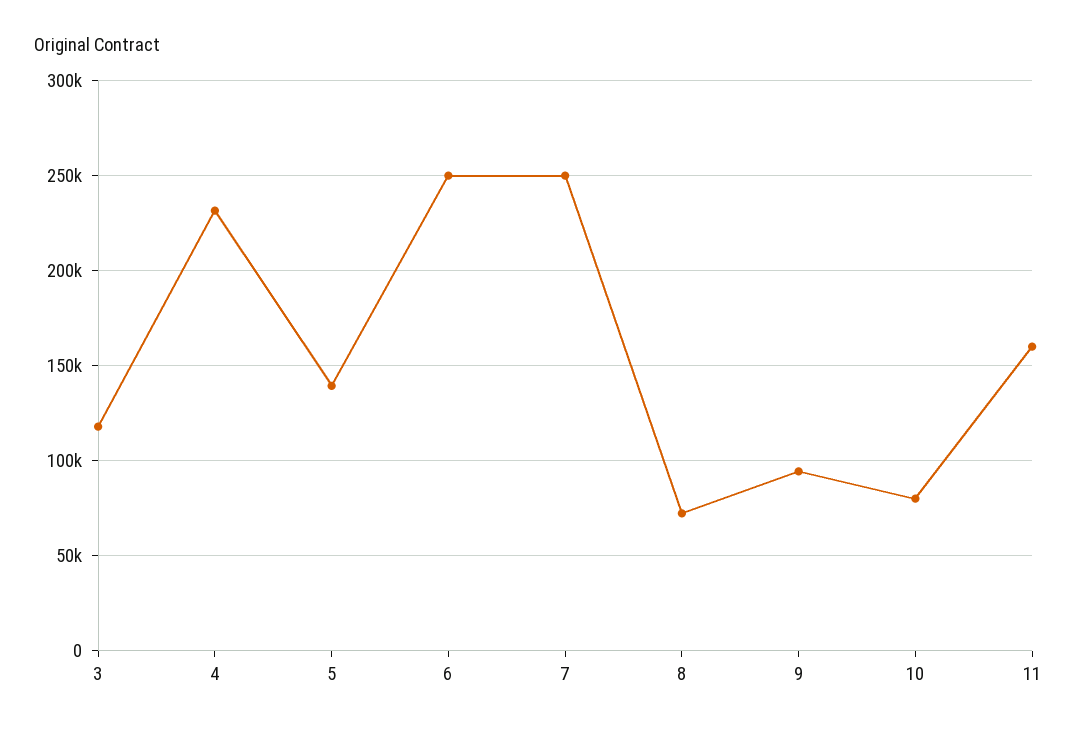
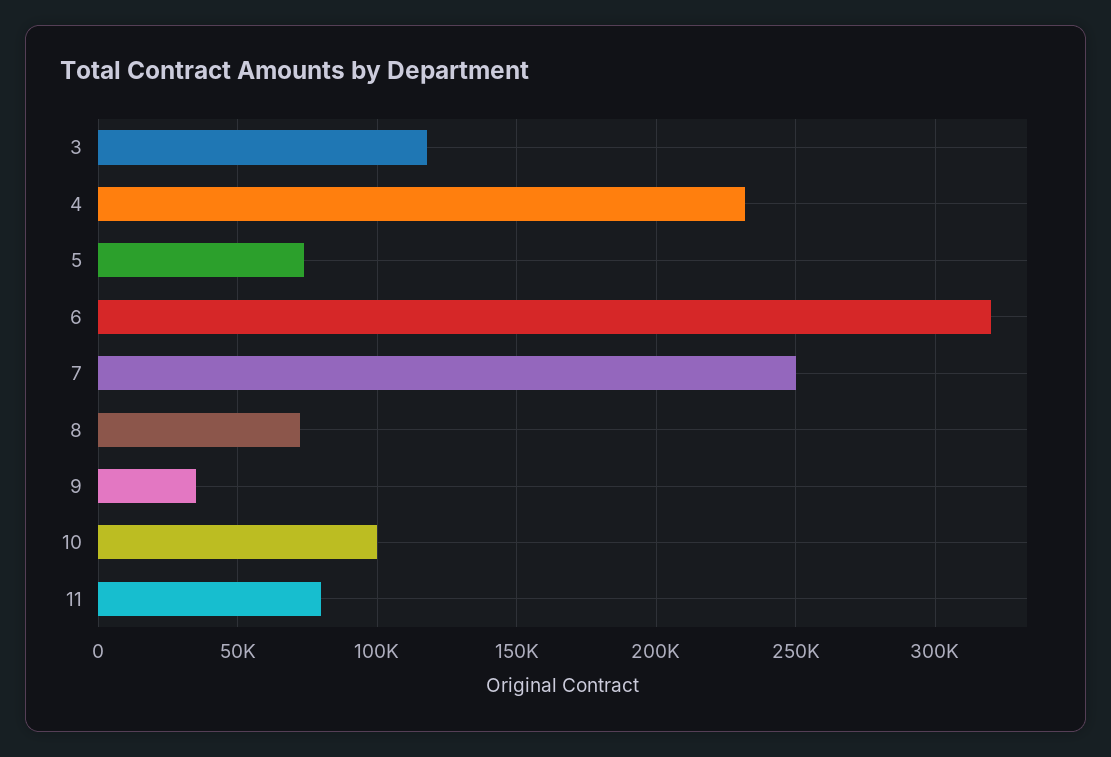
5: 140000 -> 75000
6: 250000 -> 320000
9: 95000 -> 35000
10: 80000 -> 100000
11: 160000 -> 80000

